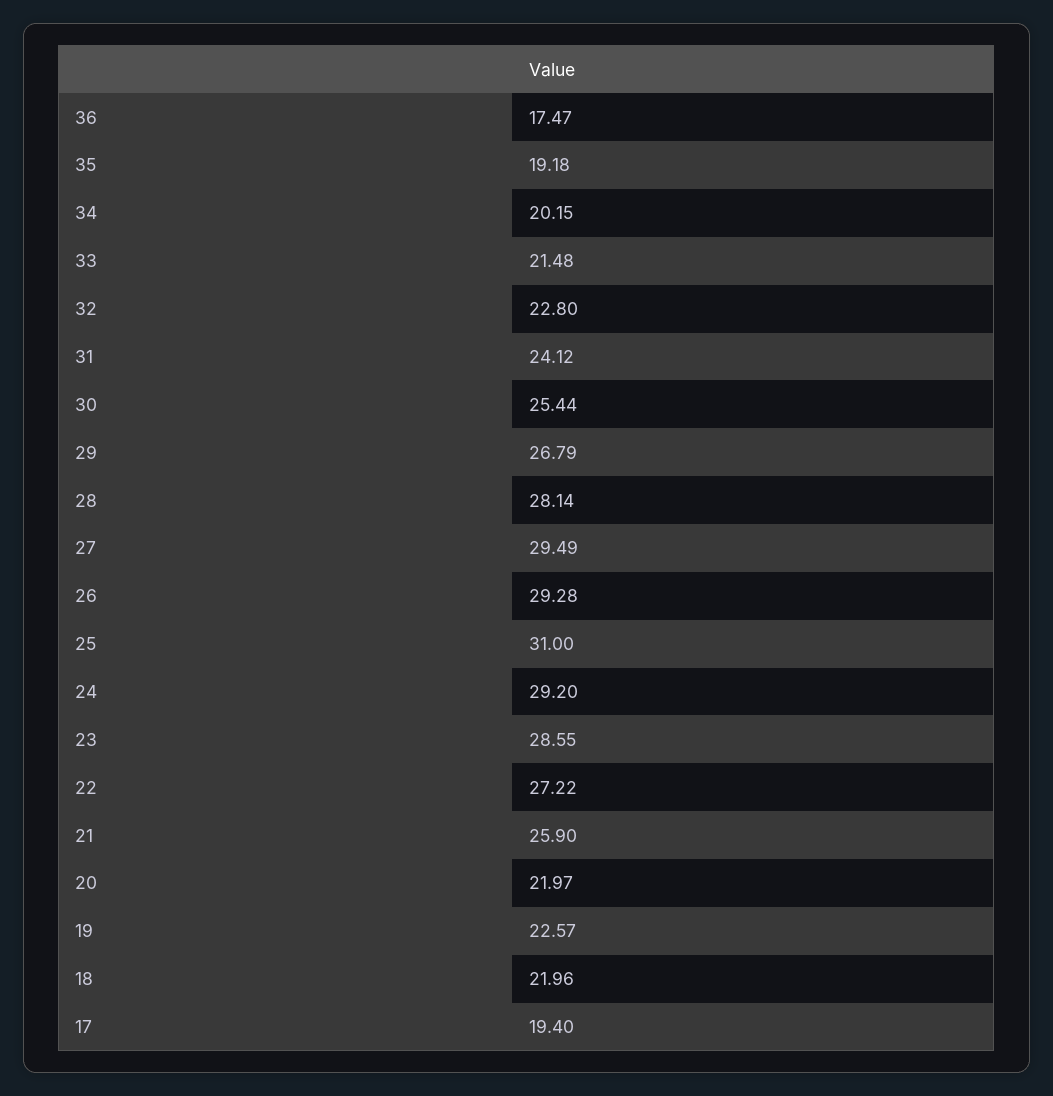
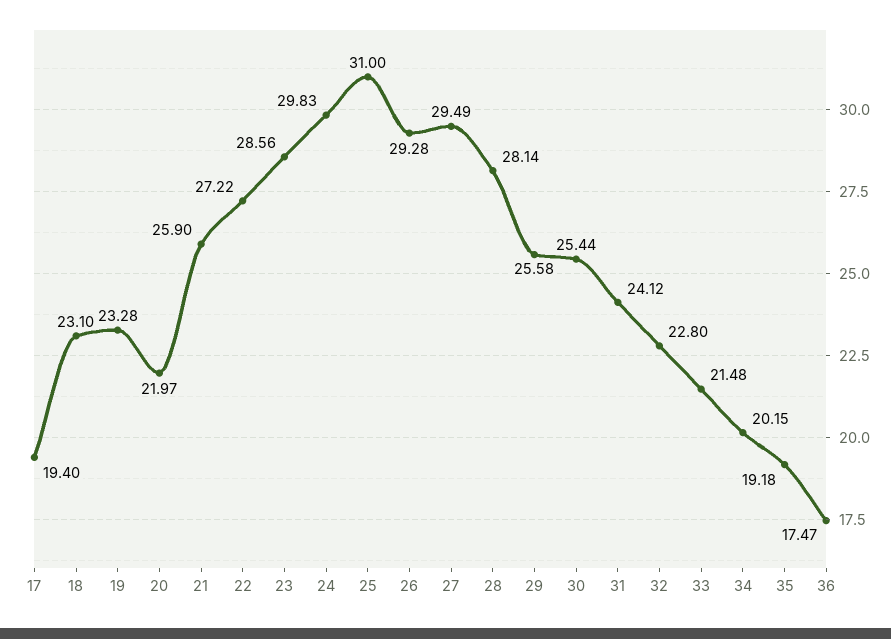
29: 26.79 -> 25.58
24: 29.2 -> 29.83
23: 28.55 -> 28.56
19: 22.57 -> 23.28
18: 21.96 -> 23.1

